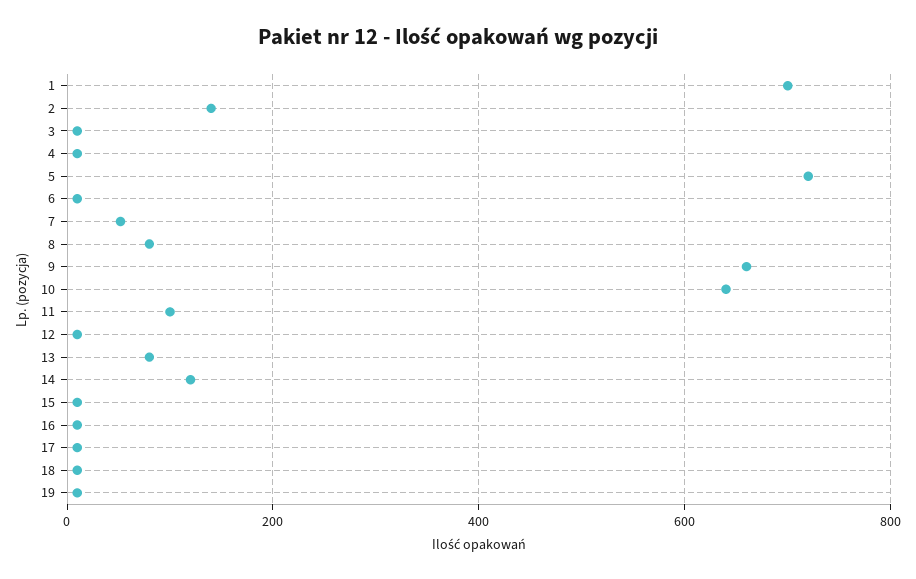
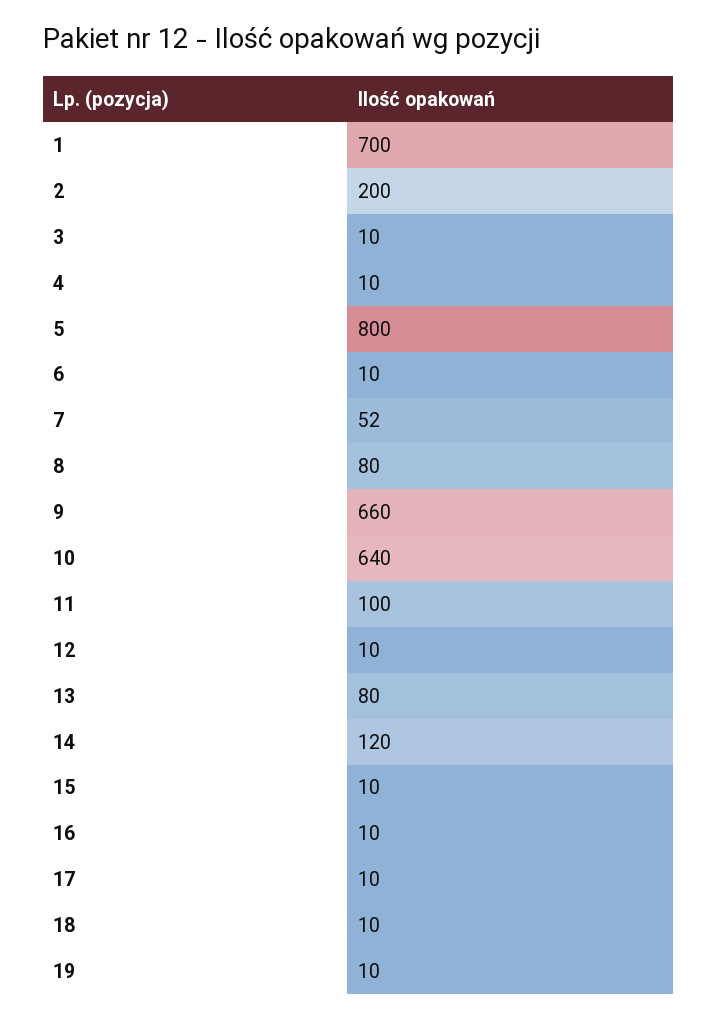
2: 140 -> 200
5: 720 -> 800

